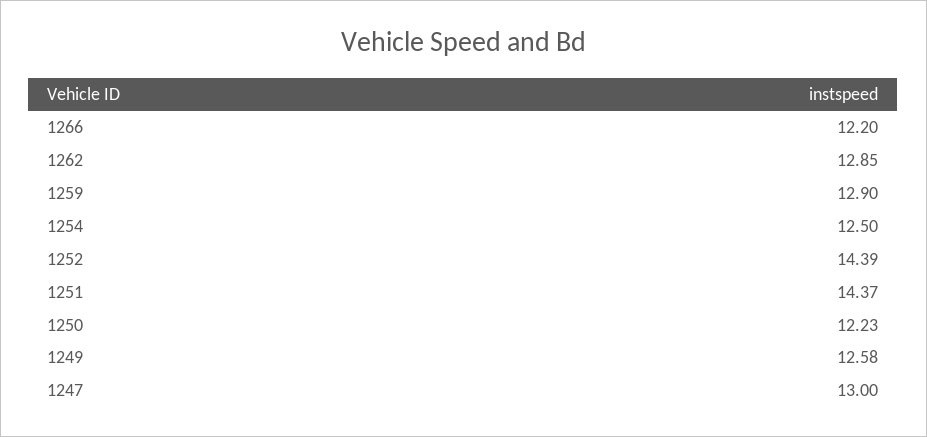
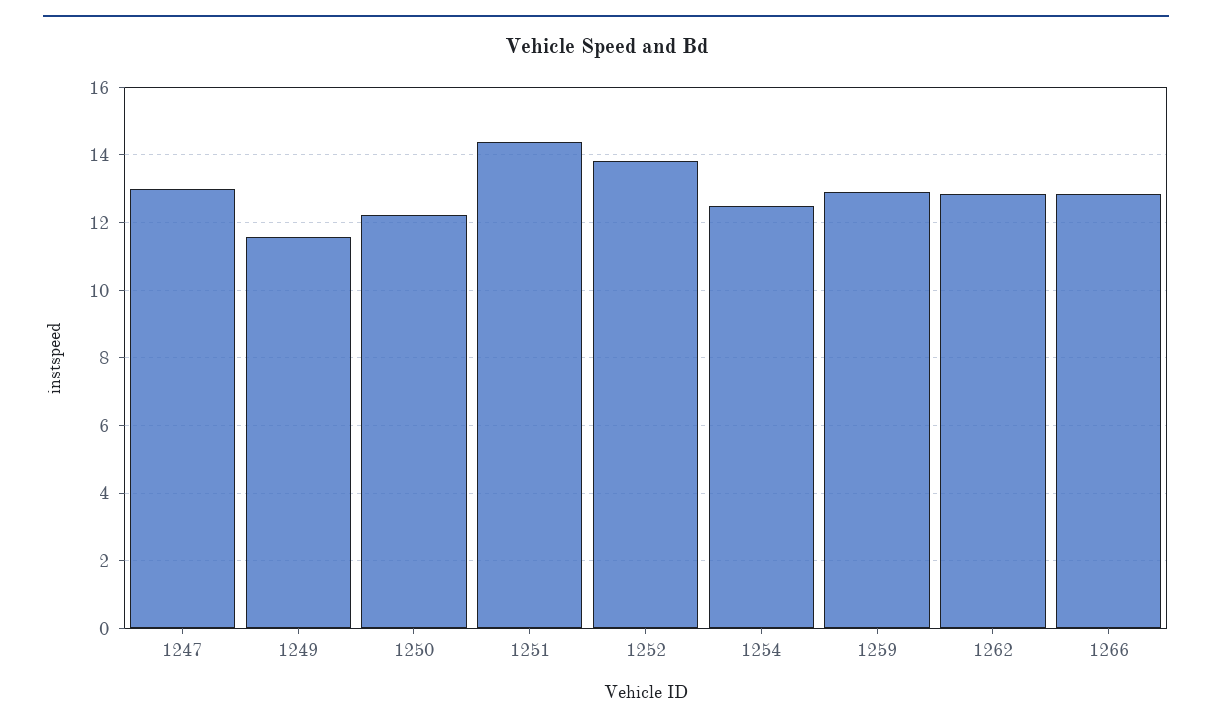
1266: 12.2 -> 12.8
1252: 14.39 -> 13.8
1249: 12.58 -> 11.6

